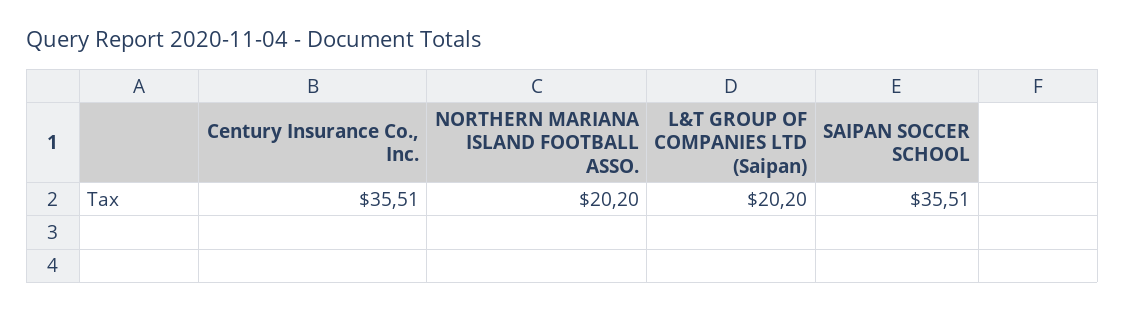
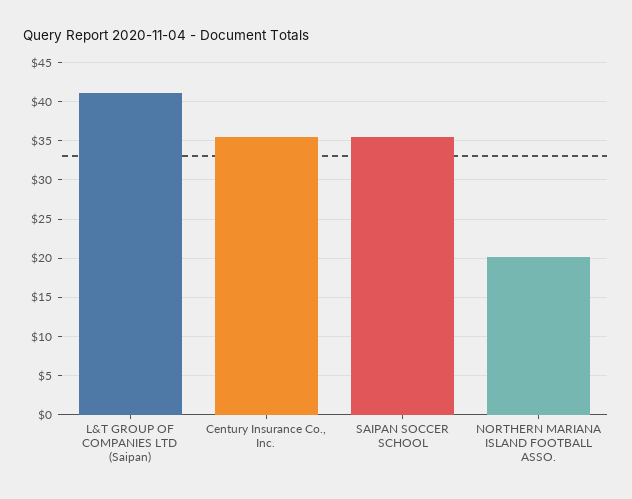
L&T GROUP OF COMPANIES LTD (Saipan): 20.2 -> 41

